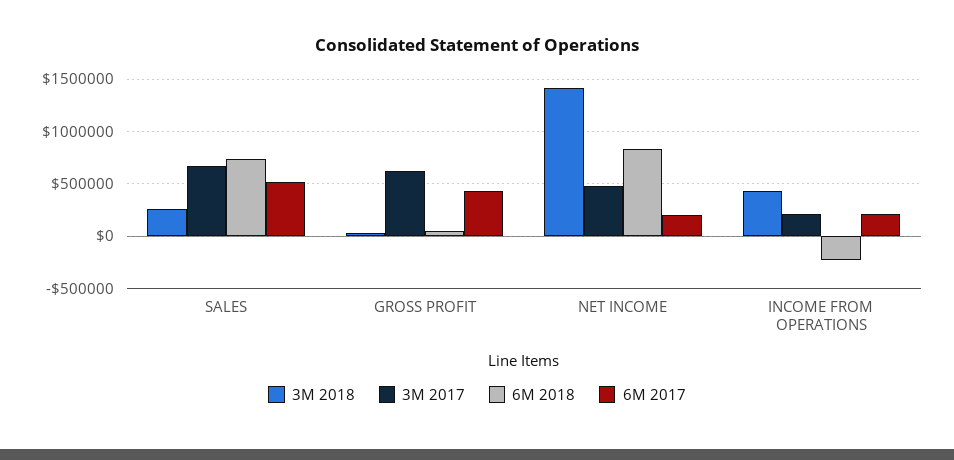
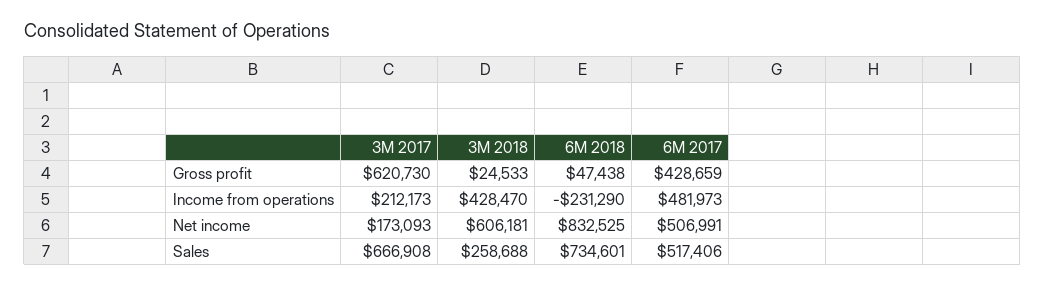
3M 2018, NET INCOME: 1400000 -> 606181
3M 2017, NET INCOME: 500000 -> 173093
6M 2017, NET INCOME: 200000 -> 506991
6M 2017, INCOME FROM OPERATIONS: 200000 -> 481973

